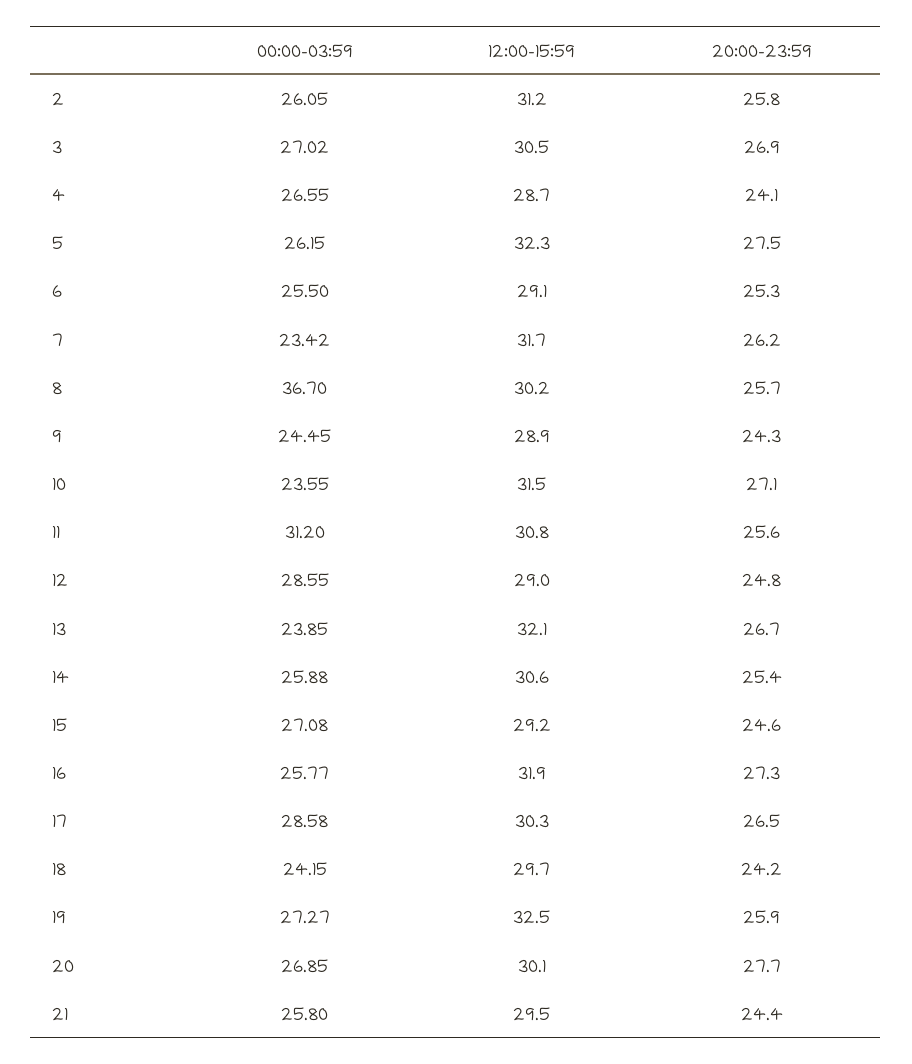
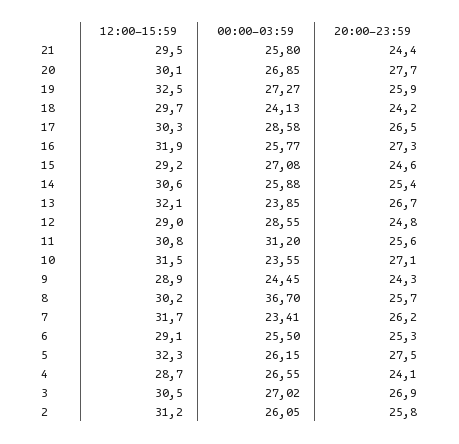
00:00-03:59, 7: 23.42 -> 23.41
00:00-03:59, 18: 24.15 -> 24.13

